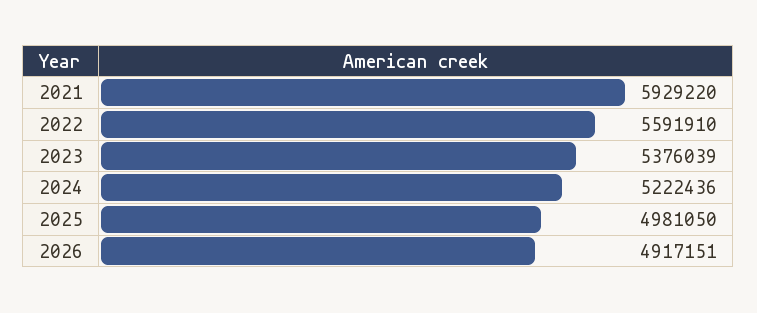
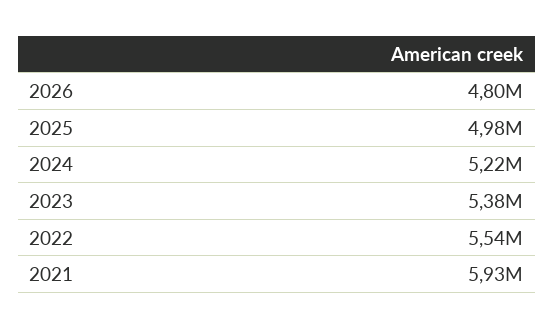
2022: 5591910 -> 5540000
2026: 4917151 -> 4800000

